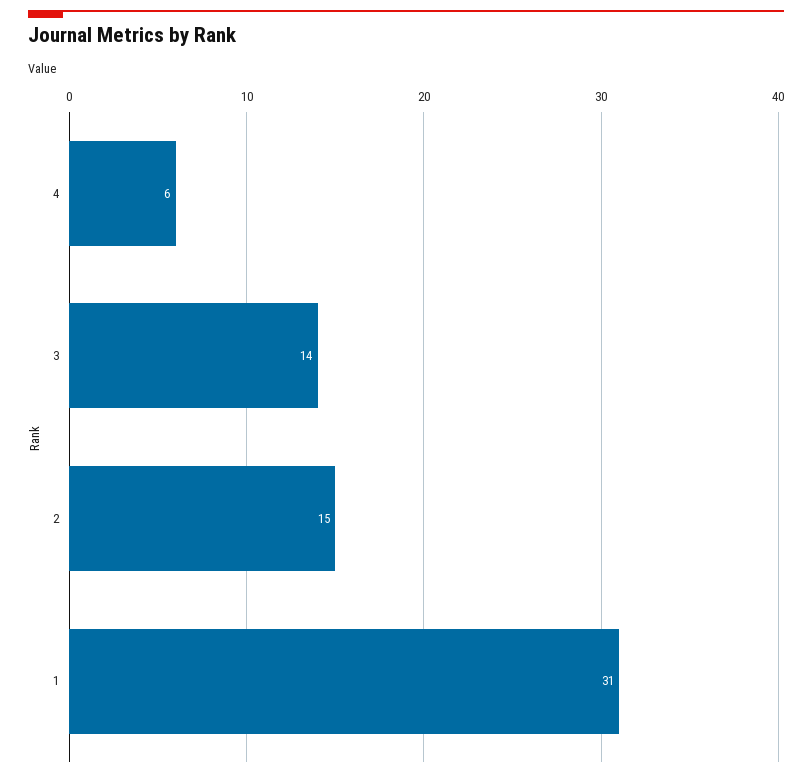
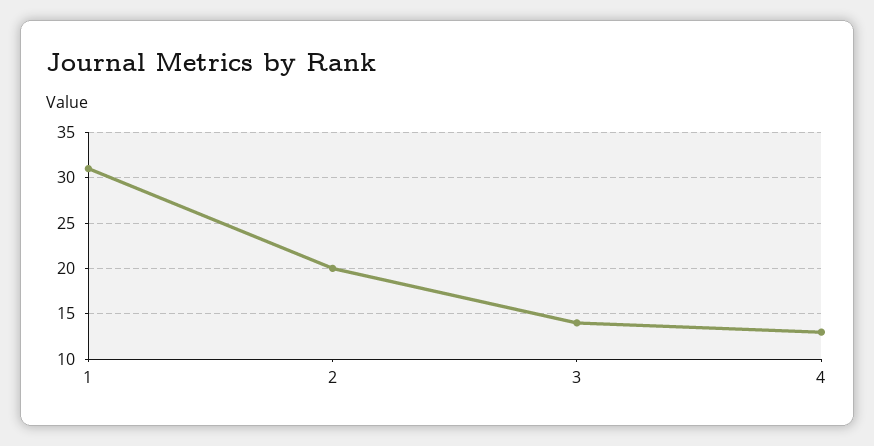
4: 6 -> 13
2: 15 -> 20

